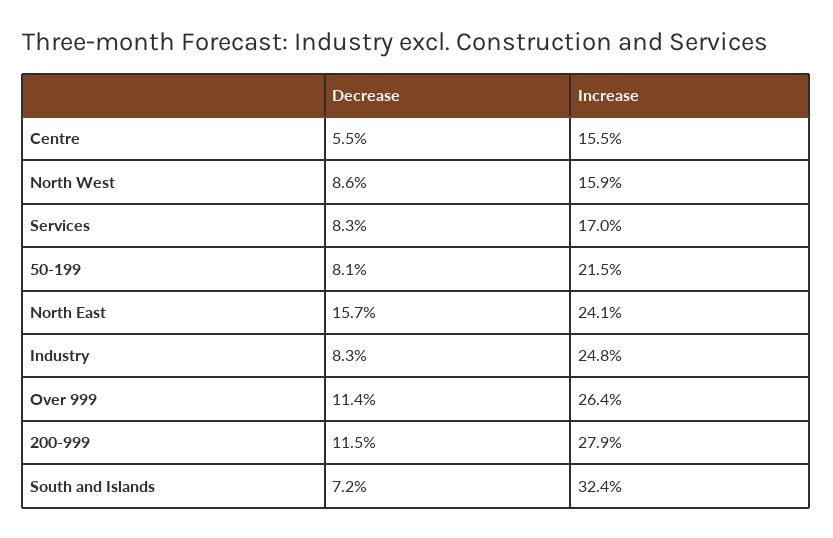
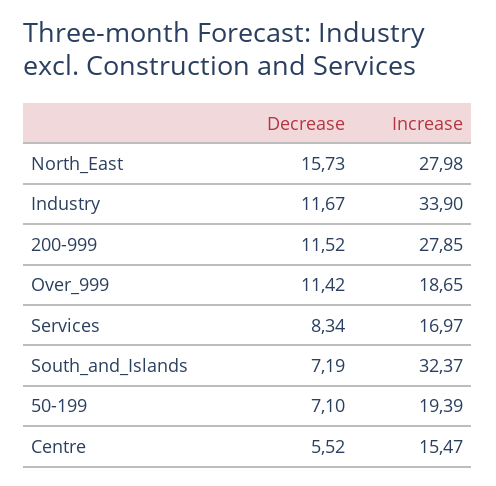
Decrease, North West: 8.6 -> none
Increase, North West: 15.9 -> none
Decrease, 50-199: 8.1 -> 7.1
Increase, 50-199: 21.5 -> 19.39
Increase, North East: 24.1 -> 27.98
Decrease, Industry: 8.3 -> 11.67
Increase, Industry: 24.8 -> 33.9
Increase, Over 999: 26.4 -> 18.65

